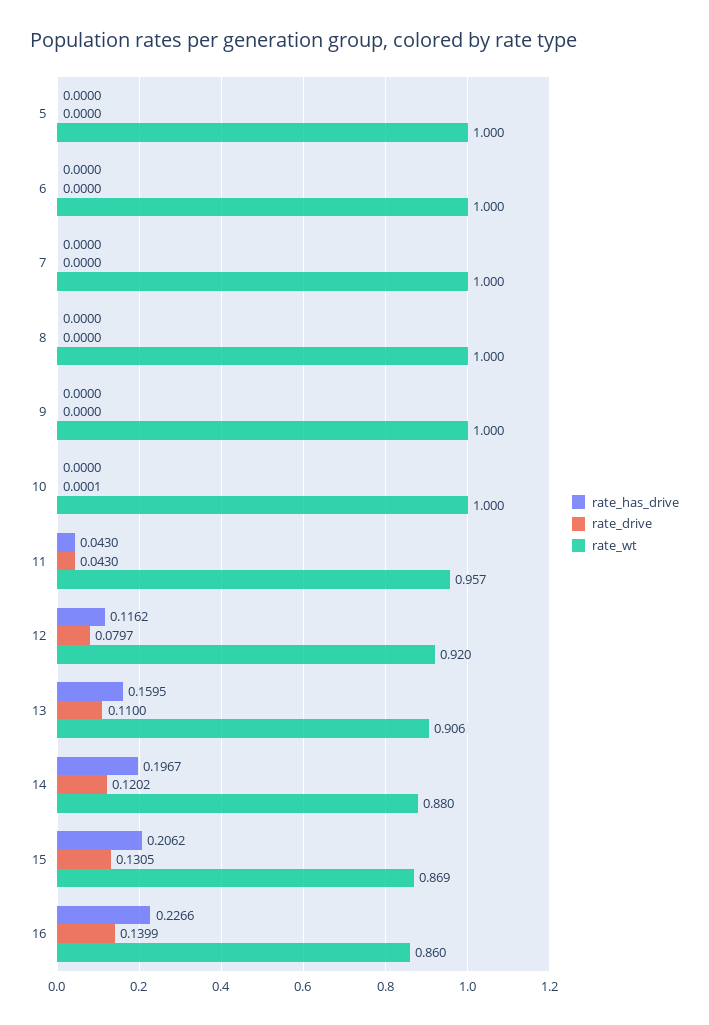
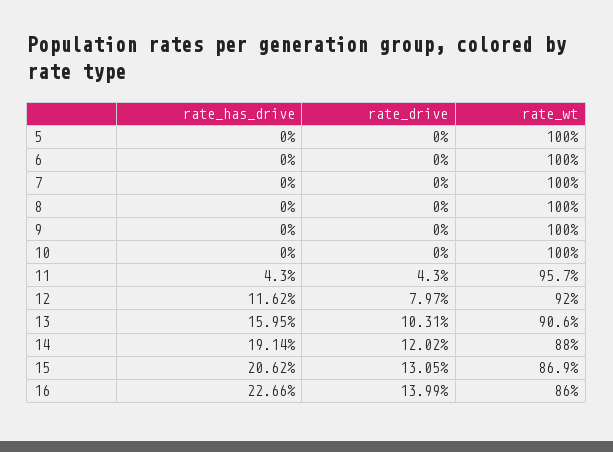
rate_drive, 10: 0.0001 -> 0
rate_drive, 13: 0.11 -> 0.1031
rate_has_drive, 14: 0.1967 -> 0.1914

